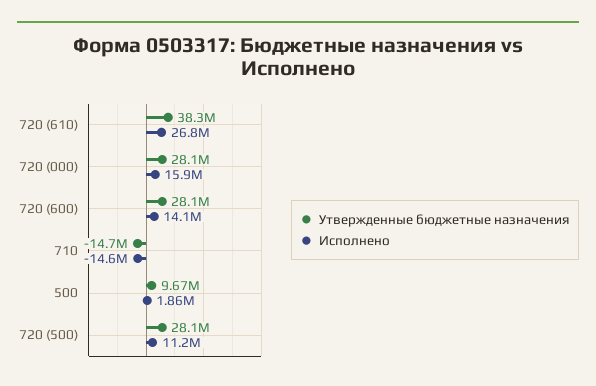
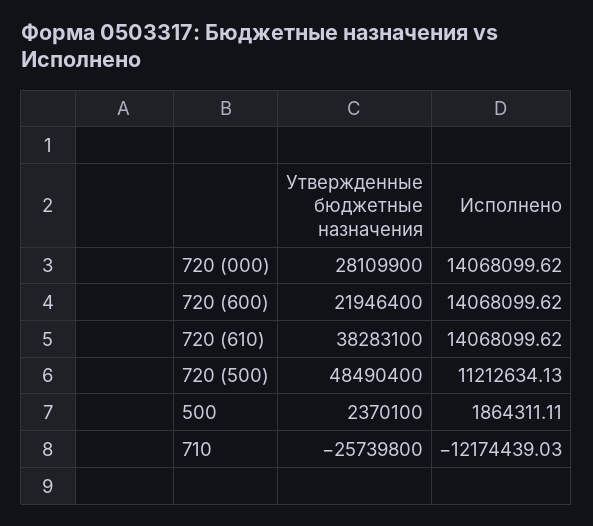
Исполнено, 720 (610): 26800000 -> 14068099.62
Исполнено, 720 (000): 15900000 -> 14068099.62
Утвержденные бюджетные назначения, 720 (600): 28100000 -> 21946400
Утвержденные бюджетные назначения, 710: -14700000 -> -25739800
Исполнено, 710: -14600000 -> -12174439.03
Утвержденные бюджетные назначения, 500: 9670000 -> 2370100
Утвержденные бюджетные назначения, 720 (500): 28100000 -> 48490400

